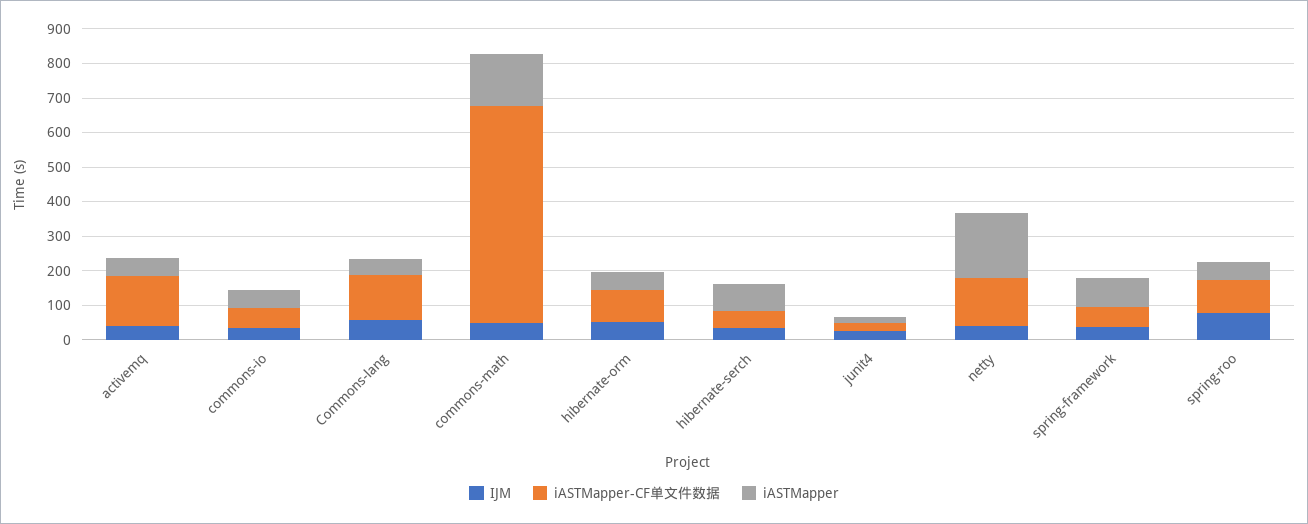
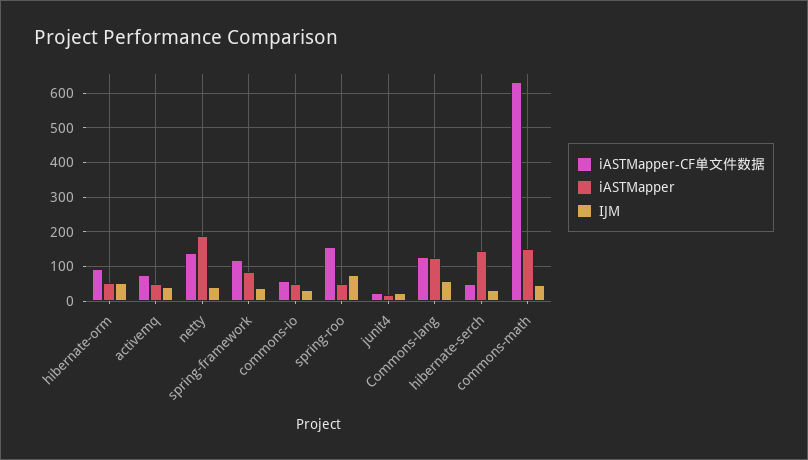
iASTMapper-CF单文件数据, activemq: 150 -> 80
iASTMapper, Commons-lang: 50 -> 120
iASTMapper, hibernate-serch: 75 -> 140
iASTMapper-CF单文件数据, spring-framework: 50 -> 120
iASTMapper-CF单文件数据, spring-roo: 100 -> 160

